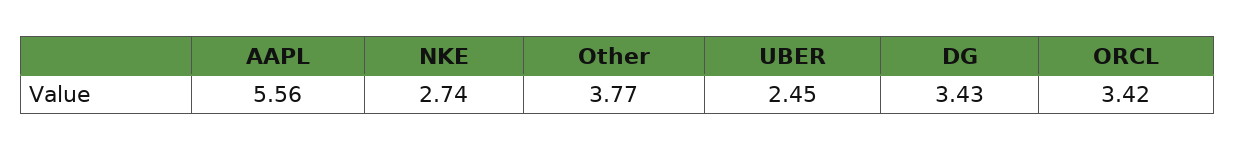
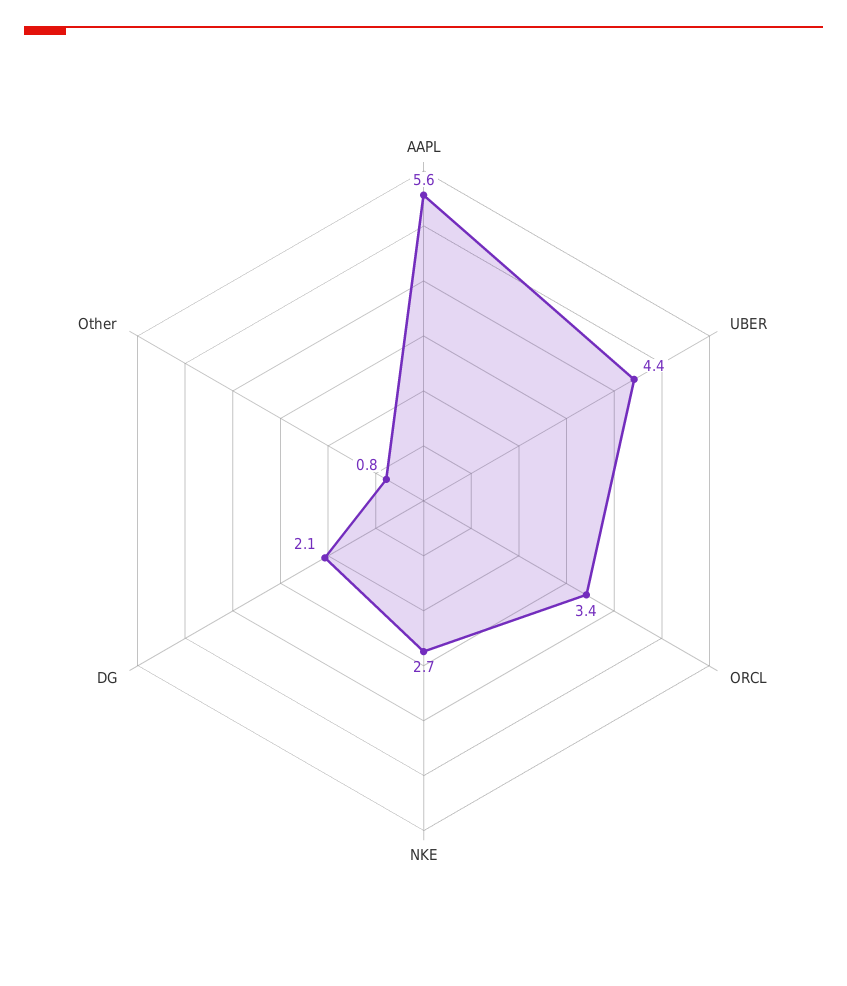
Other: 3.77 -> 0.8
UBER: 2.45 -> 4.4
DG: 3.43 -> 2.1

